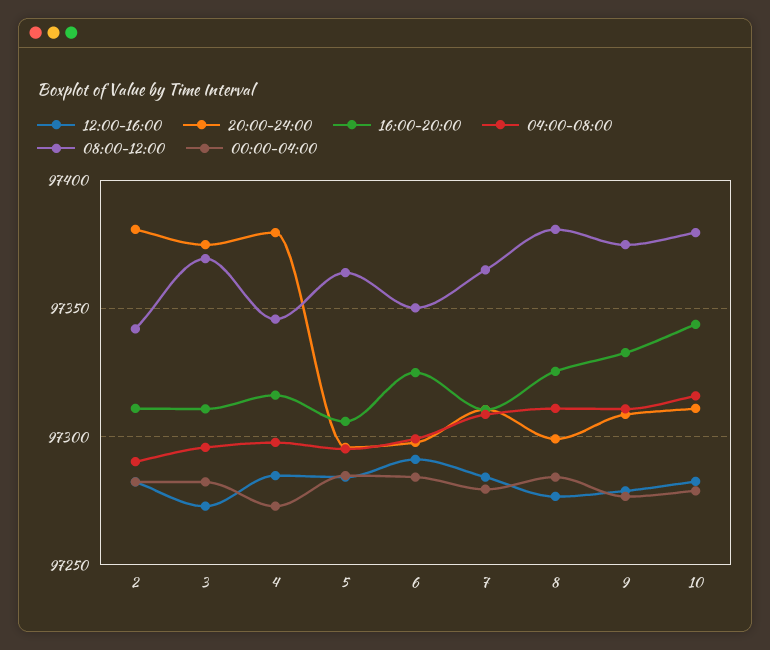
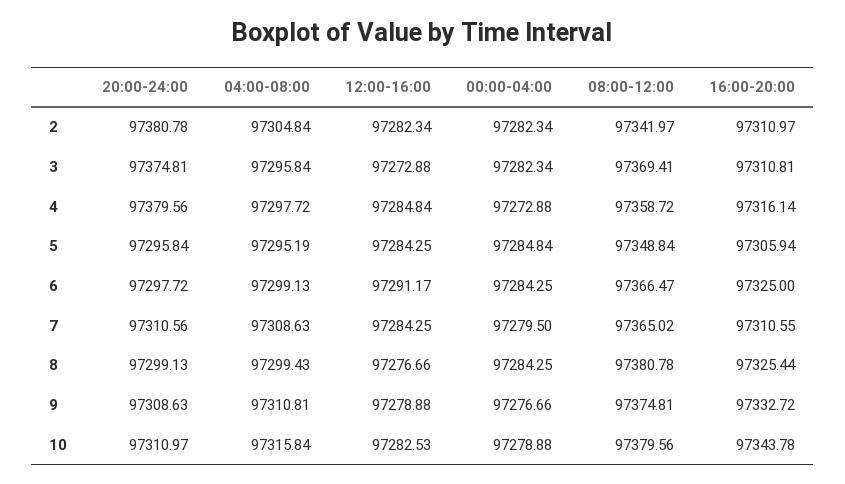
04:00-08:00, 2: 97290 -> 97304.84
08:00-12:00, 4: 97345 -> 97358.72
08:00-12:00, 5: 97365 -> 97348.84
08:00-12:00, 6: 97350 -> 97366.47
04:00-08:00, 8: 97310 -> 97299.43

